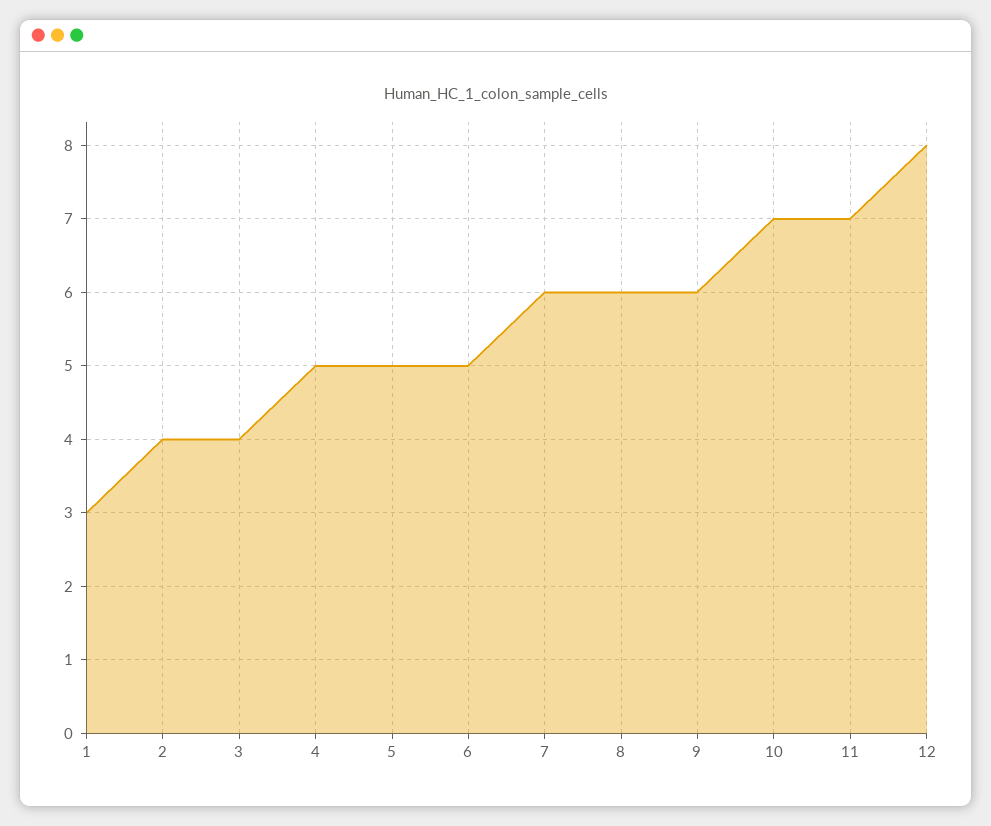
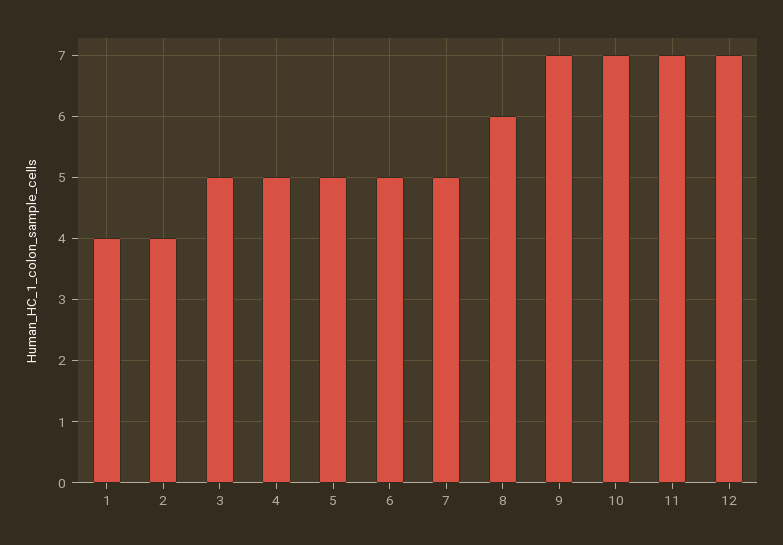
1: 3 -> 4
3: 4 -> 5
7: 6 -> 5
9: 6 -> 7
12: 8 -> 7

